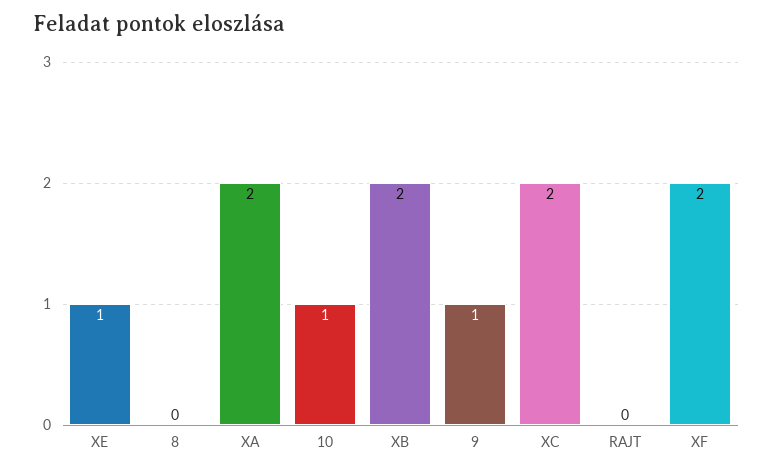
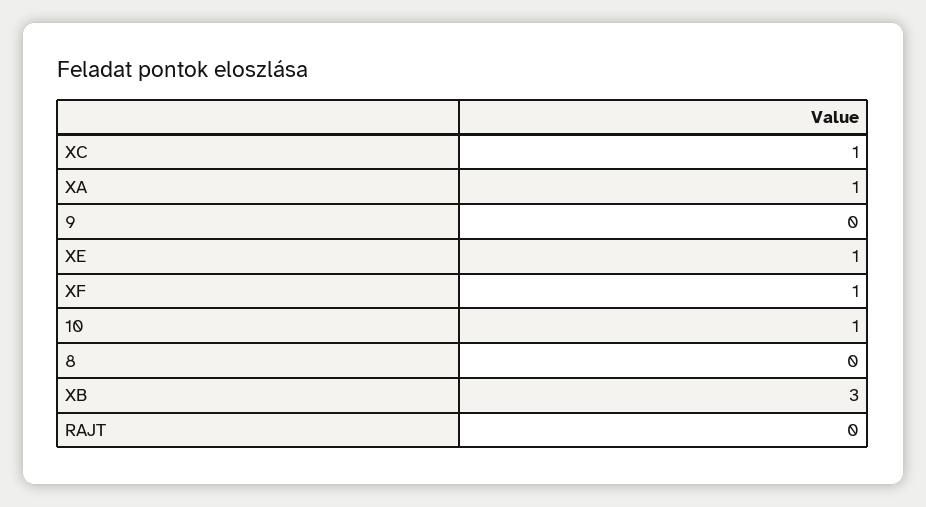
XA: 2 -> 1
XB: 2 -> 3
9: 1 -> 0
XC: 2 -> 1
XF: 2 -> 1

